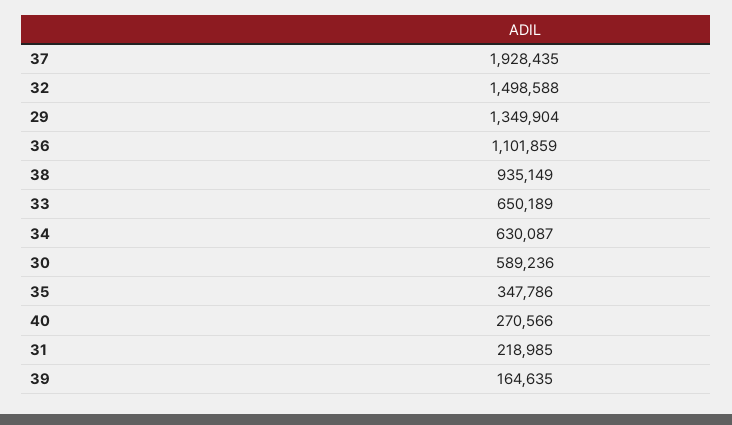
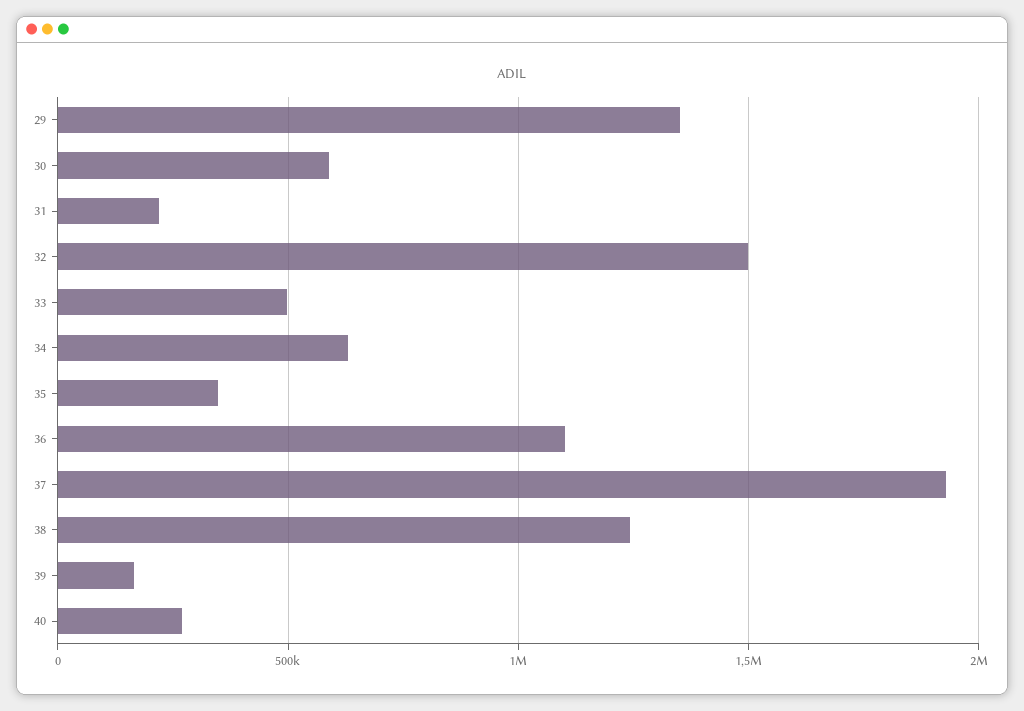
38: 935149 -> 1250000
33: 650189 -> 500000

